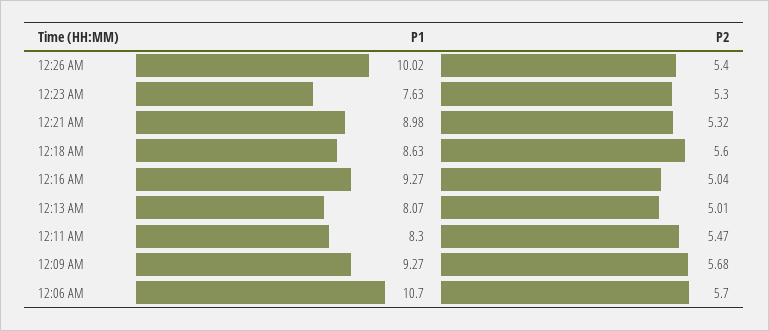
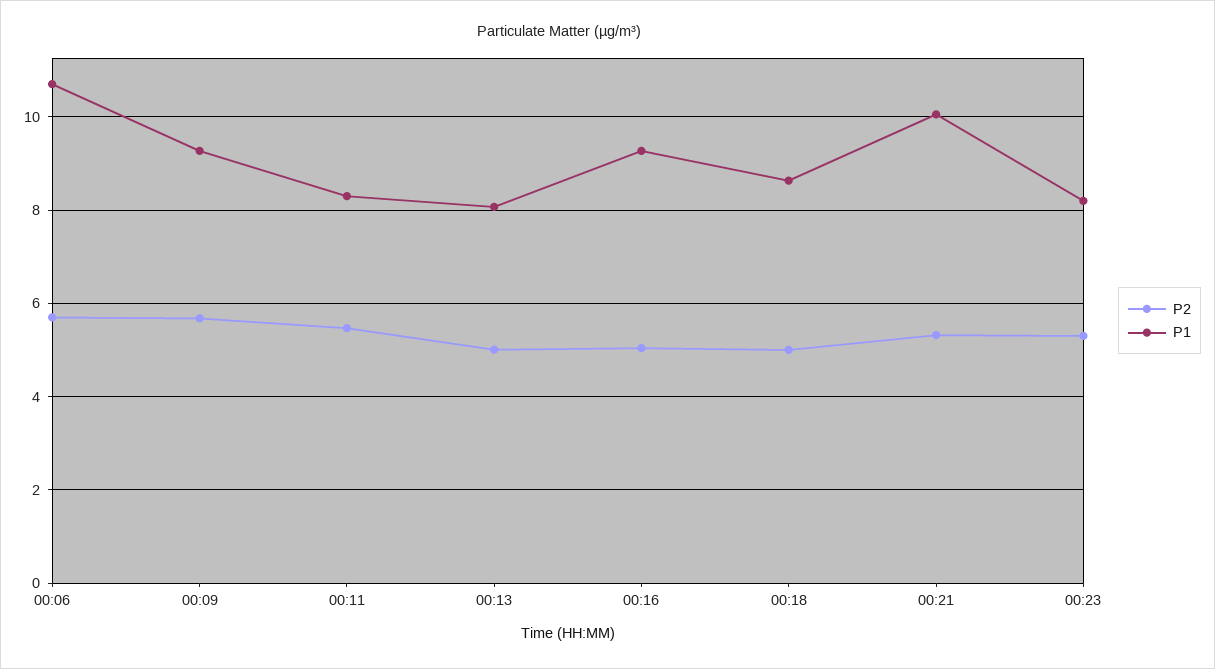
P1, 12:26 AM: 10.02 -> none
P2, 12:26 AM: 5.4 -> none
P1, 12:23 AM: 7.63 -> 8.2
P1, 12:21 AM: 8.98 -> 10
P2, 12:18 AM: 5.6 -> 5

